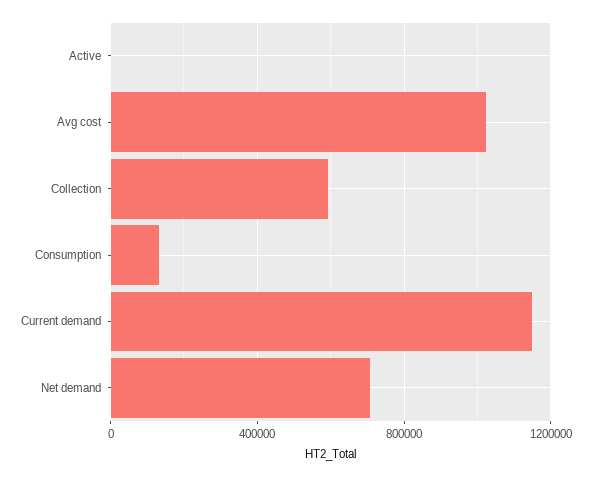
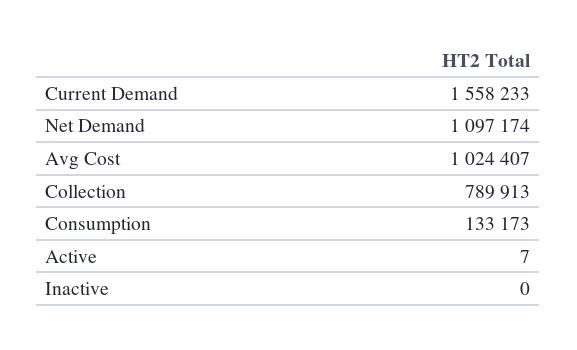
Collection: 600000 -> 789913
Current demand: 1150000 -> 1558233
Net demand: 700000 -> 1097174
Inactive: none -> 0

